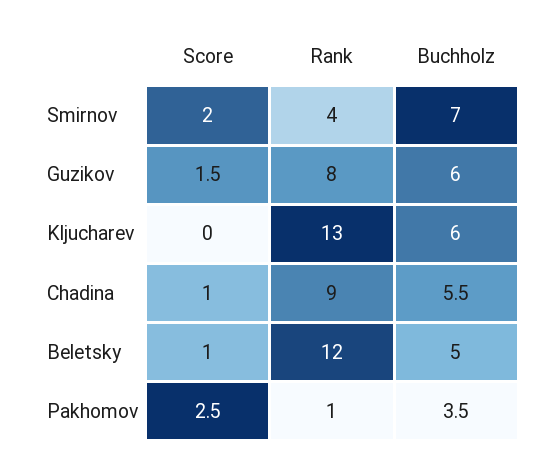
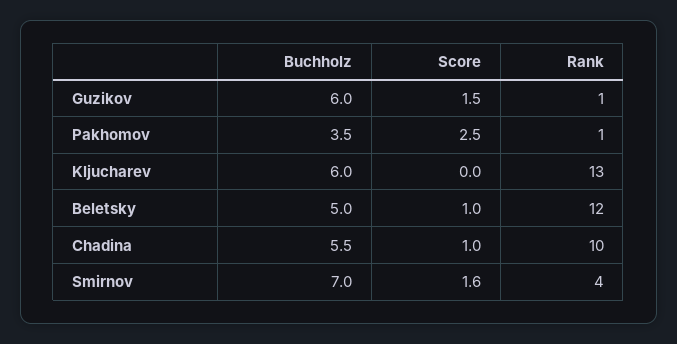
Score, Smirnov: 2 -> 1.6
Rank, Guzikov: 8 -> 1
Rank, Chadina: 9 -> 10

